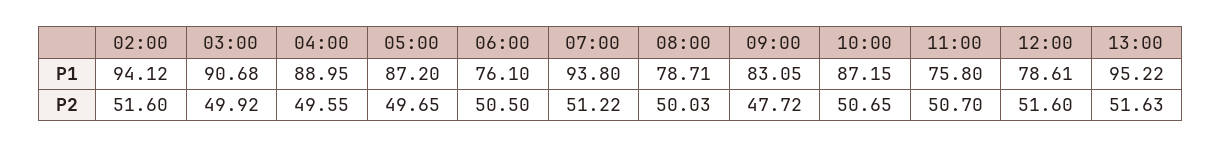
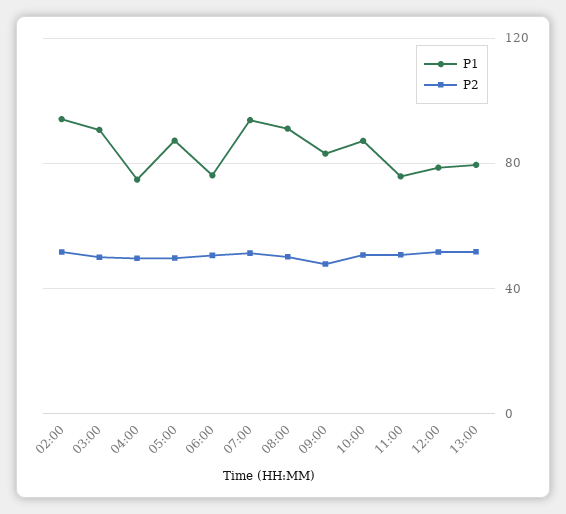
P1, 04:00: 88.95 -> 75
P1, 08:00: 78.71 -> 90
P1, 13:00: 95.22 -> 80

